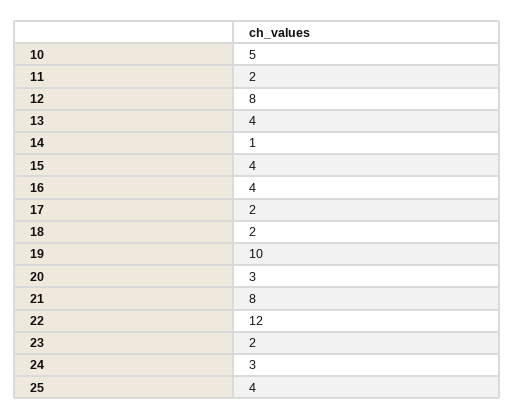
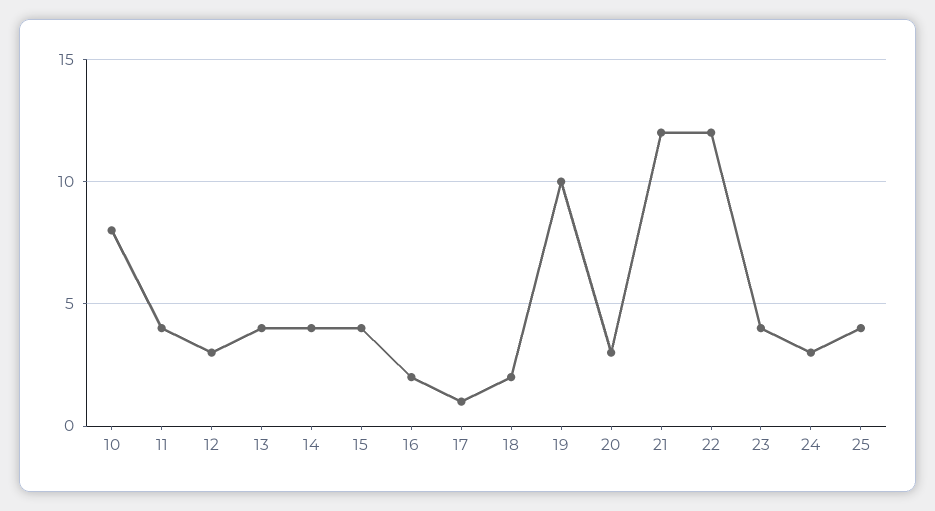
10: 5 -> 8
11: 2 -> 4
12: 8 -> 3
14: 1 -> 4
16: 4 -> 2
17: 2 -> 1
21: 8 -> 12
23: 2 -> 4

